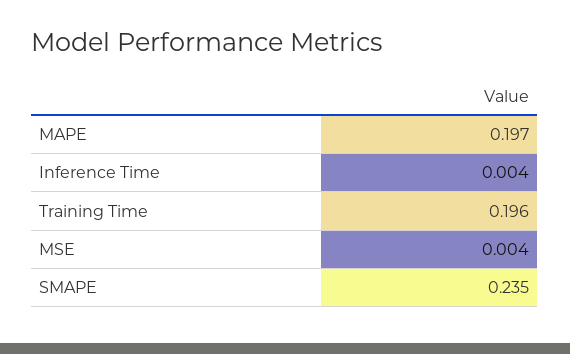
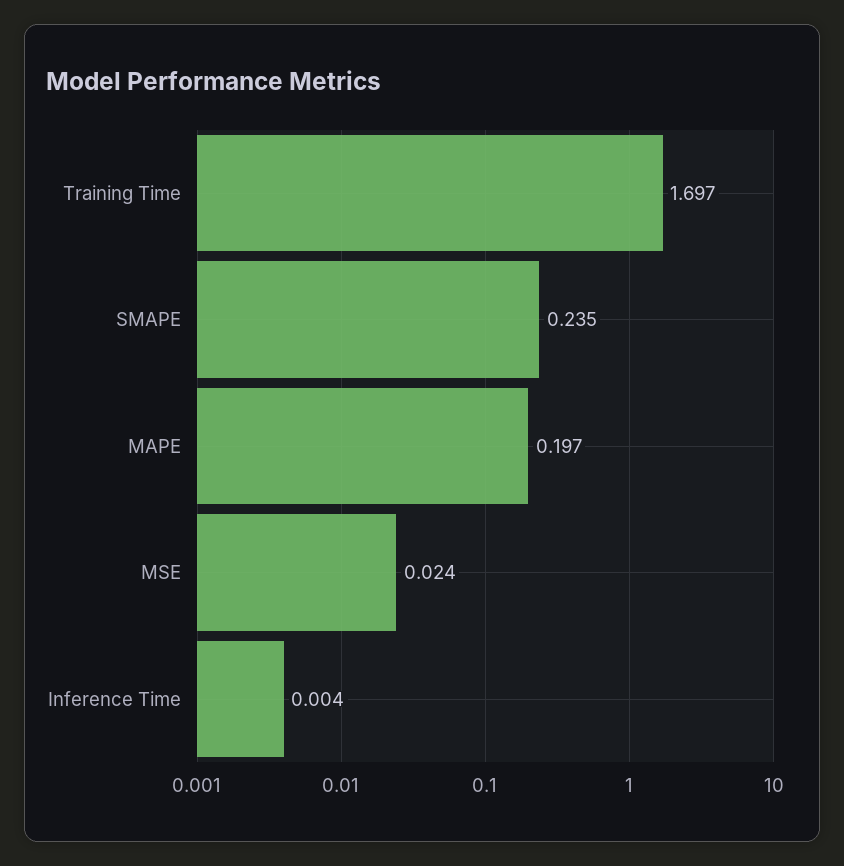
Training Time: 0.196 -> 1.697
MSE: 0.004 -> 0.024

